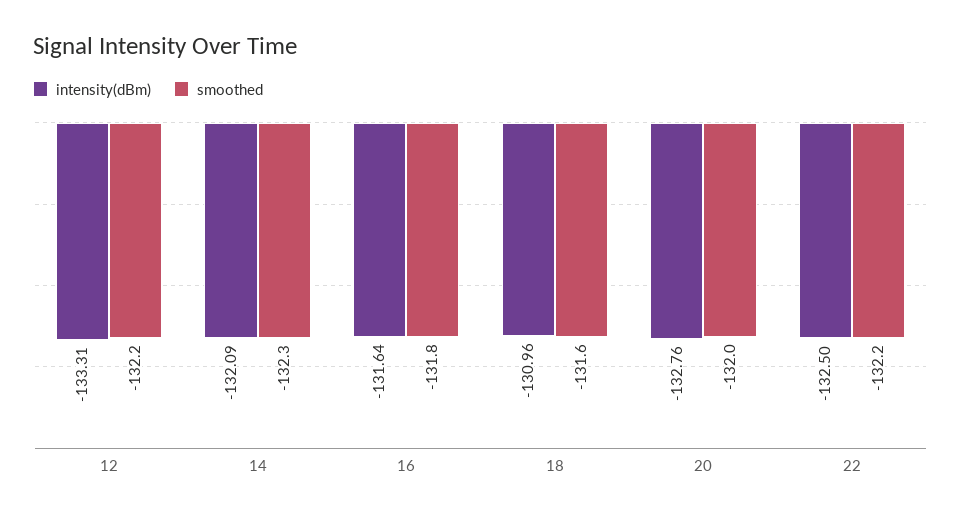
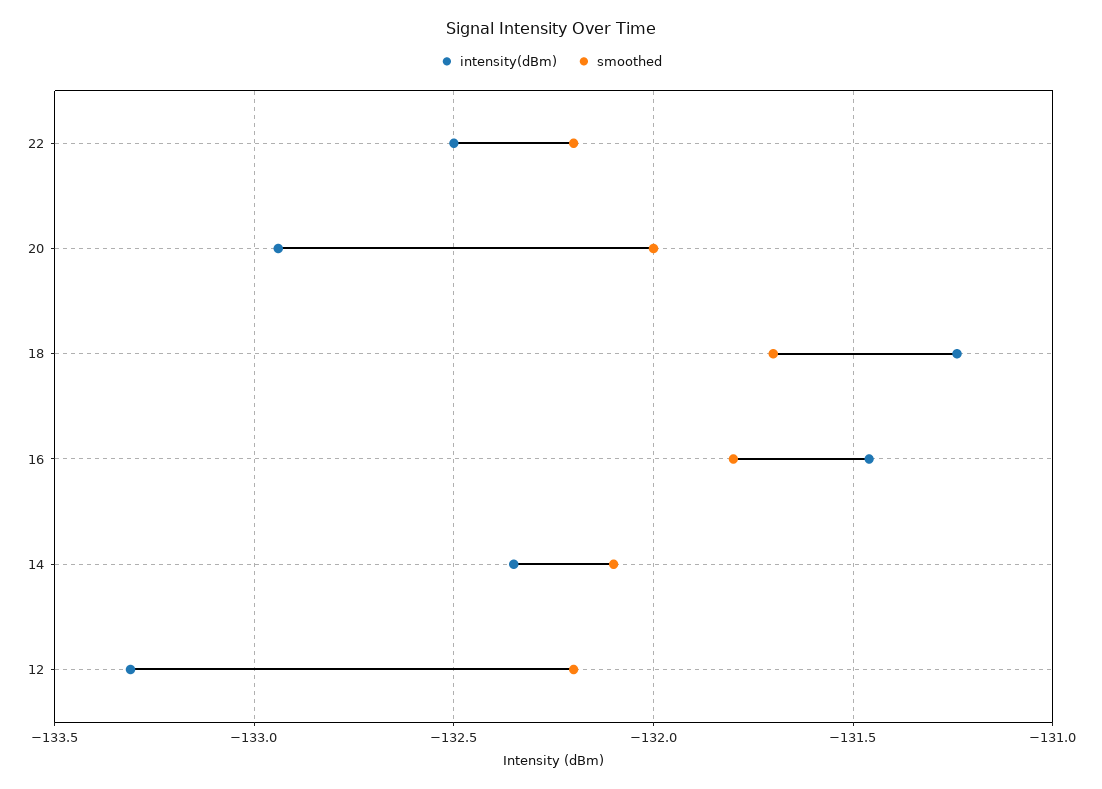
intensity(dBm), 14: -132.09 -> -132.35
smoothed, 14: -132.3 -> -132.1
intensity(dBm), 16: -131.64 -> -131.45
intensity(dBm), 18: -130.96 -> -131.25
smoothed, 18: -131.6 -> -131.7
intensity(dBm), 20: -132.76 -> -132.95

